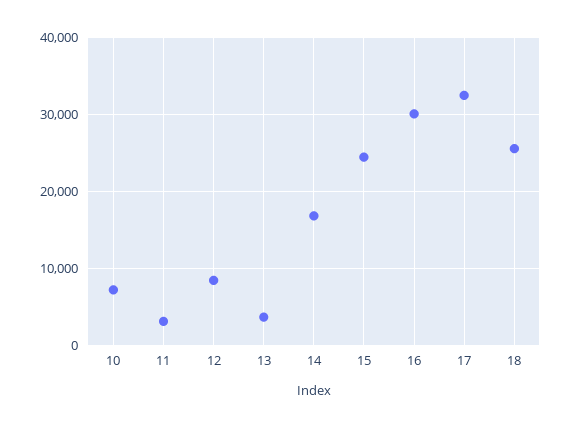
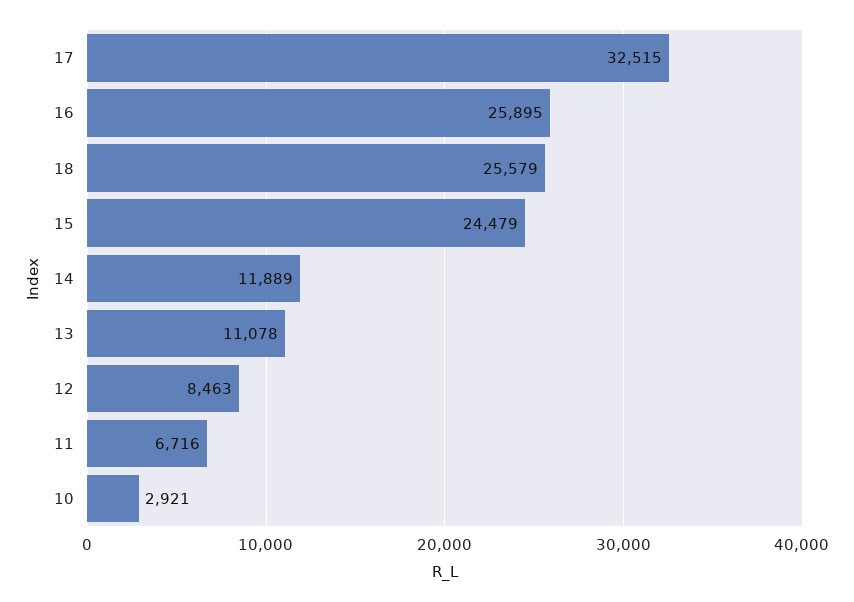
10: 7000 -> 2921
11: 3000 -> 6716
13: 4000 -> 11078
14: 17000 -> 11889
16: 30000 -> 25895

